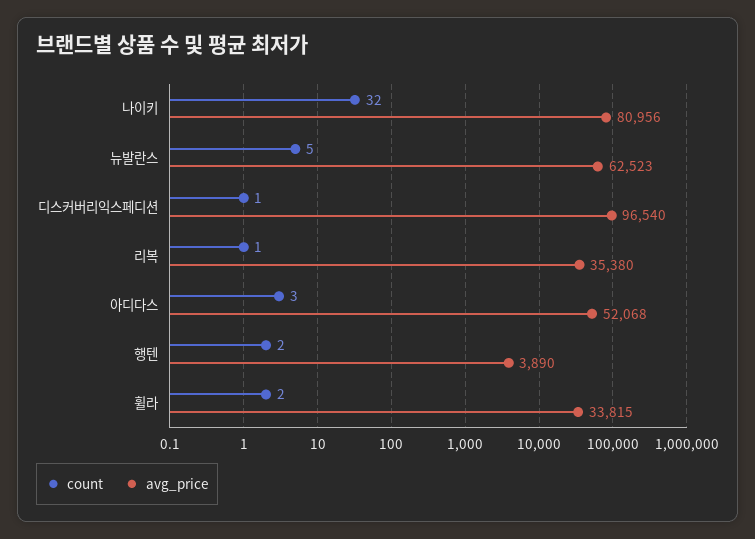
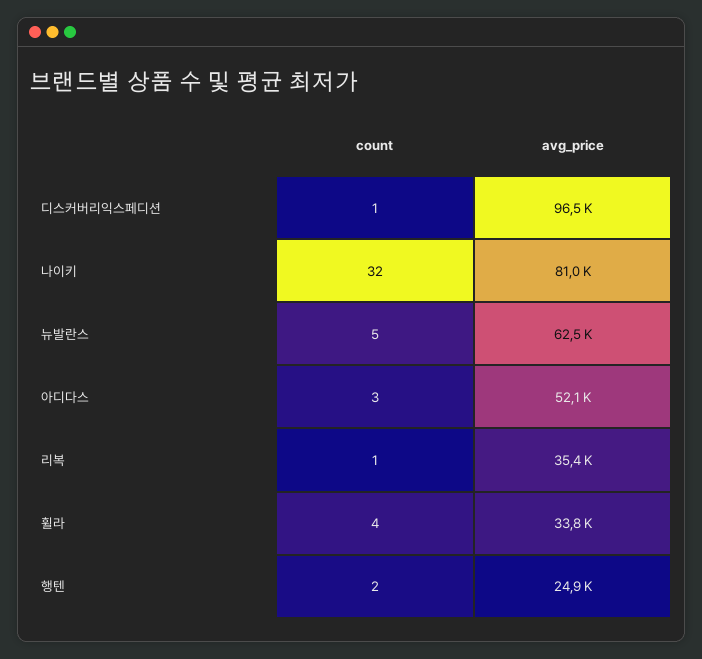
avg_price, 행텐: 3890 -> 24900
count, 휠라: 2 -> 4

